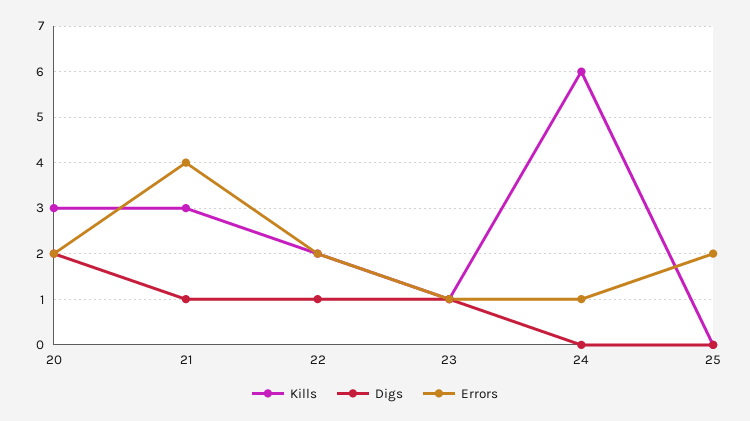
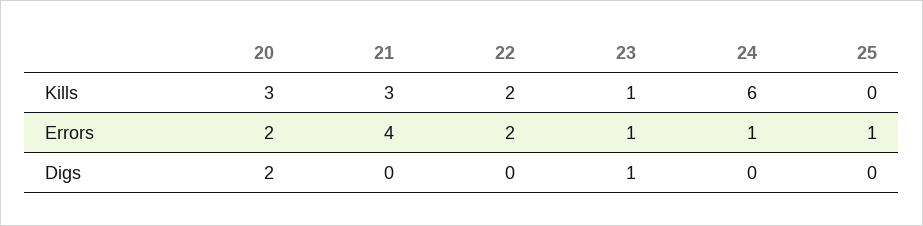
Digs, 21: 1 -> 0
Digs, 22: 1 -> 0
Errors, 25: 2 -> 1

